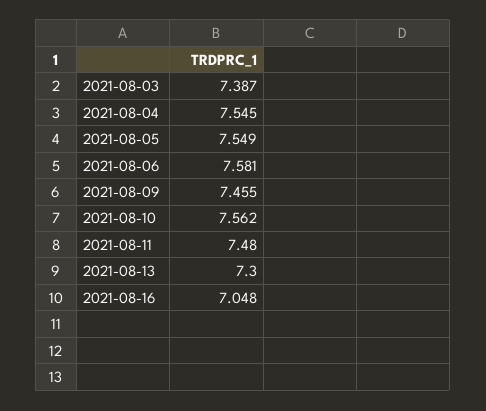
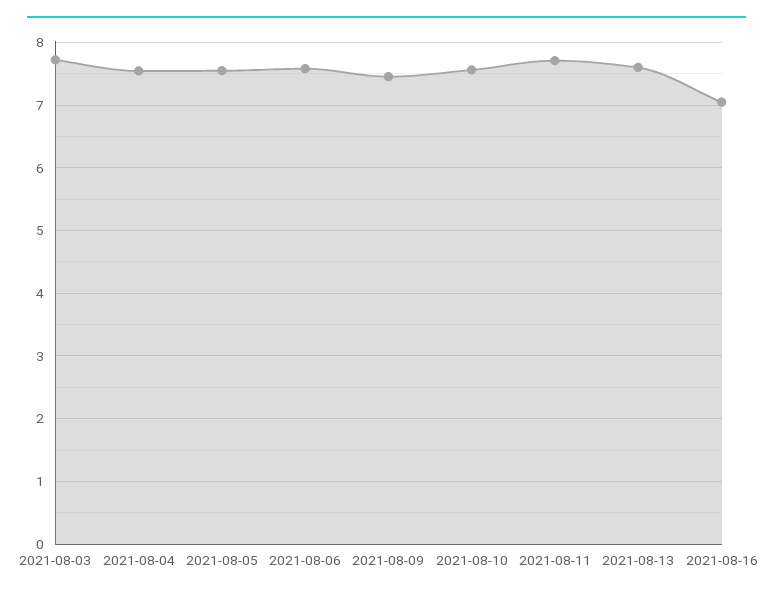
2021-08-03: 7.387 -> 7.7
2021-08-11: 7.48 -> 7.7
2021-08-13: 7.3 -> 7.6

